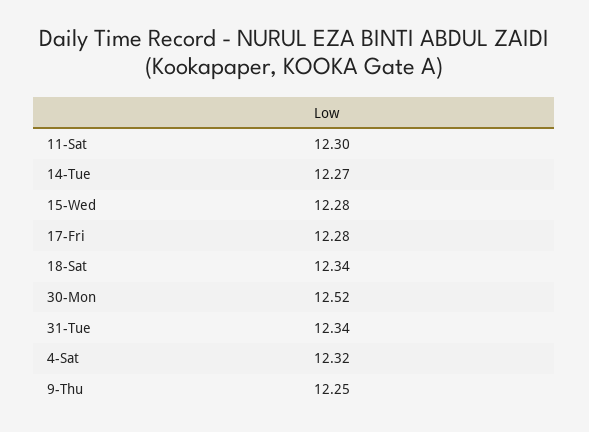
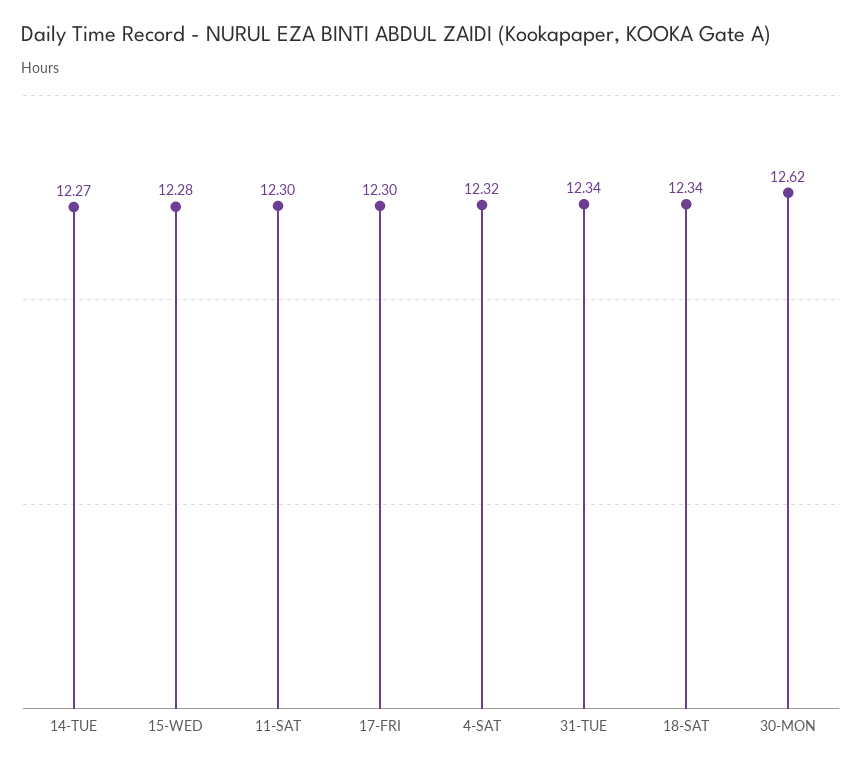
17-Fri: 12.28 -> 12.3
30-Mon: 12.52 -> 12.62
9-Thu: 12.25 -> none

